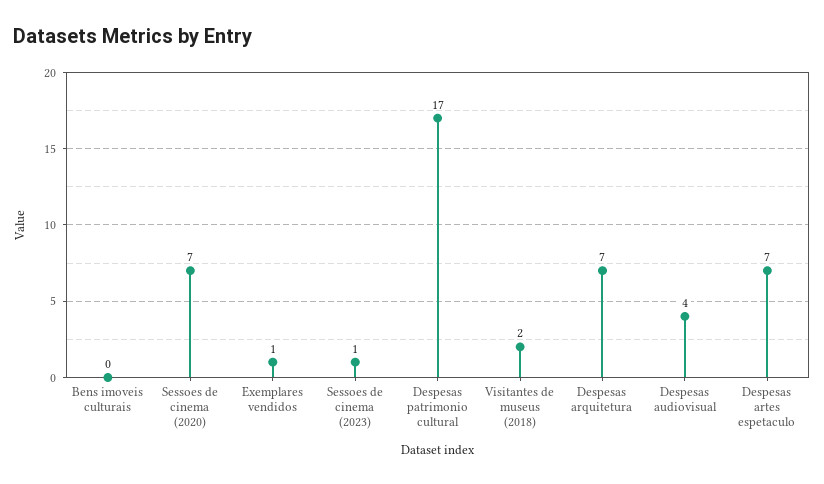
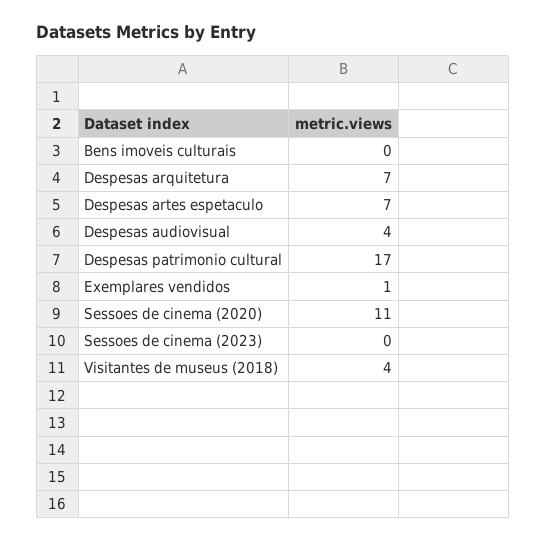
Sessoes de cinema (2020): 7 -> 11
Sessoes de cinema (2023): 1 -> 0
Visitantes de museus (2018): 2 -> 4

